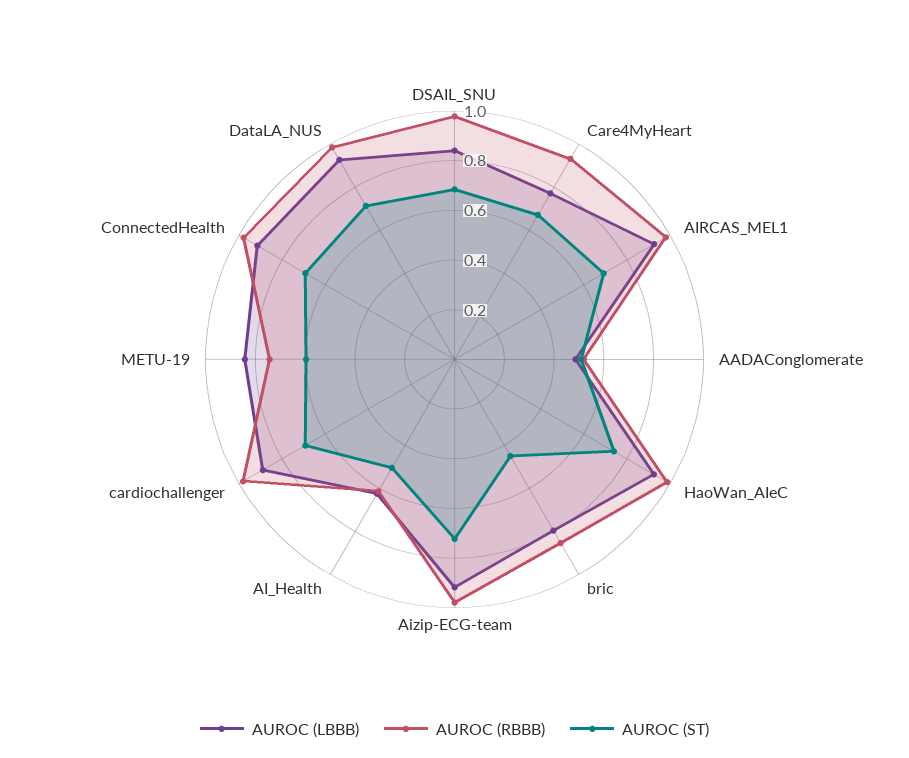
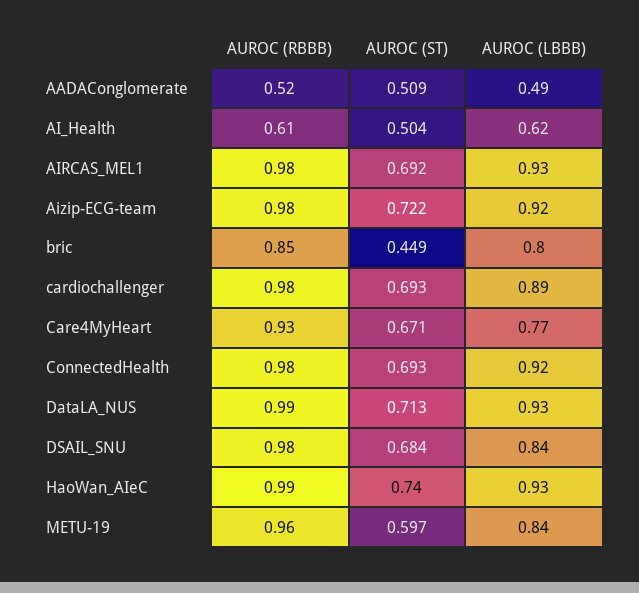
AUROC (RBBB), METU-19: 0.75 -> 0.96

